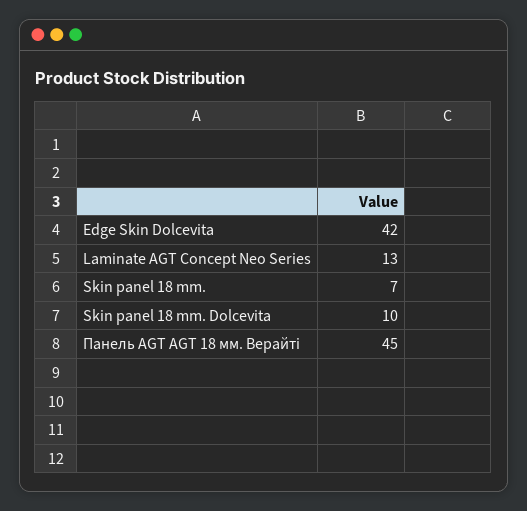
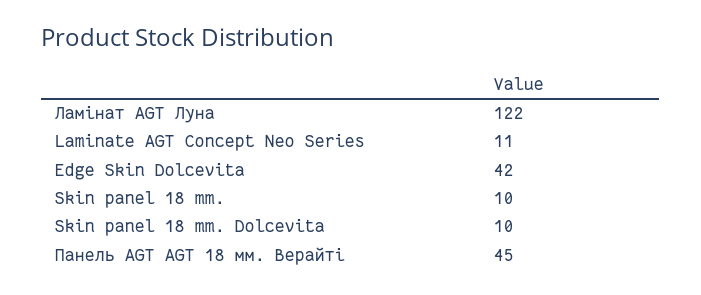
Laminate AGT Concept Neo Series: 13 -> 11
Skin panel 18 mm.: 7 -> 10
Ламінат AGT Луна: none -> 122

